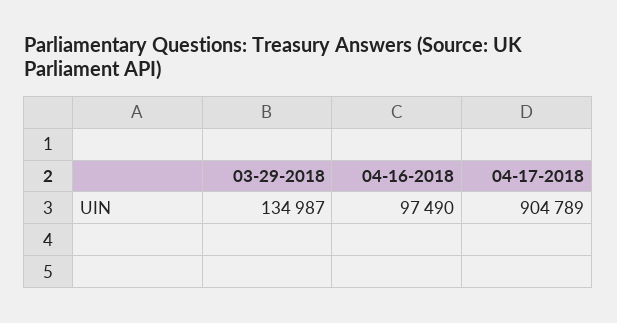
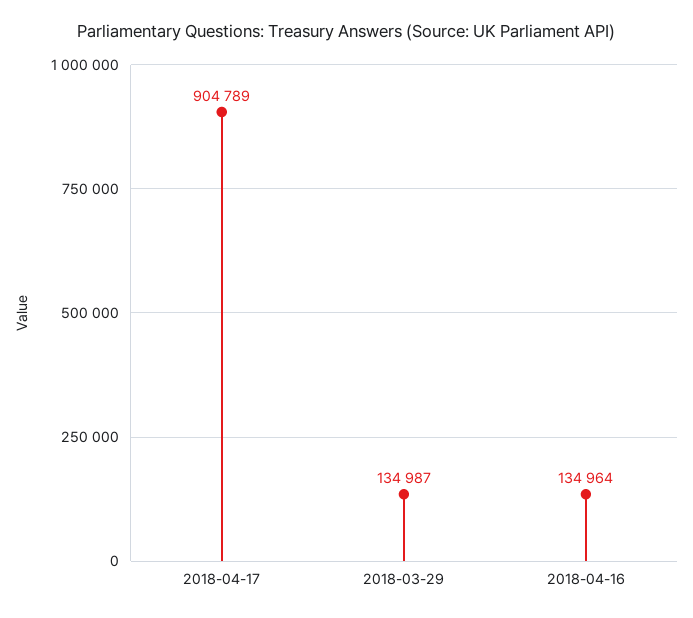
04-16-2018: 97490 -> 134964

